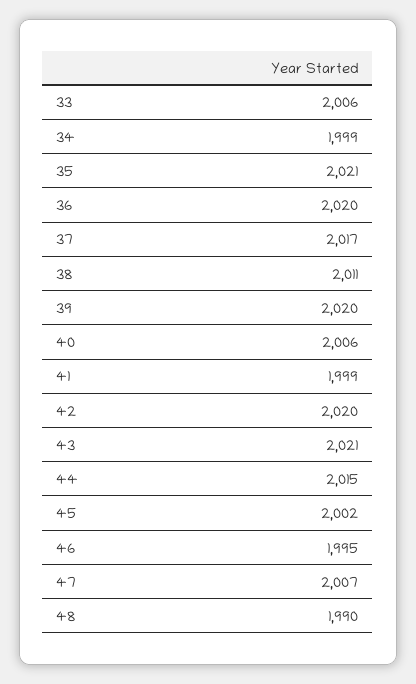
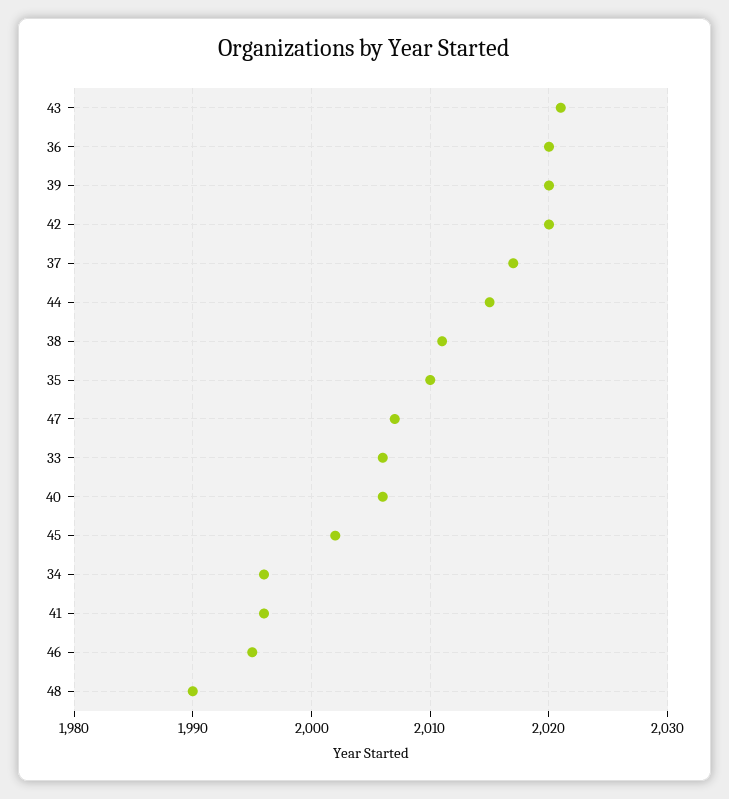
34: 1999 -> 1996
35: 2021 -> 2010
41: 1999 -> 1996

